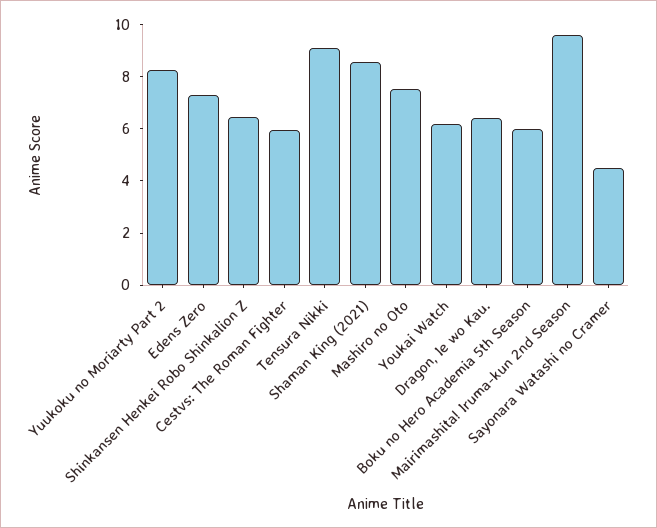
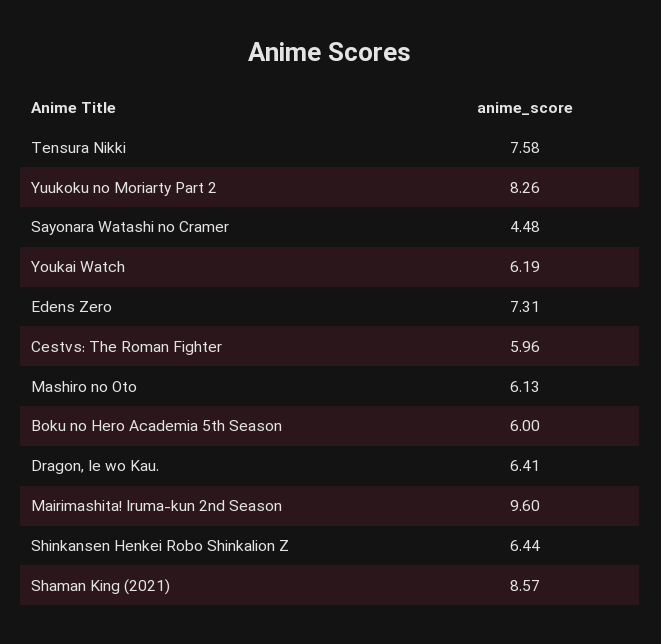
Tensura Nikki: 9 -> 7.58
Mashiro no Oto: 7.5 -> 6.13

